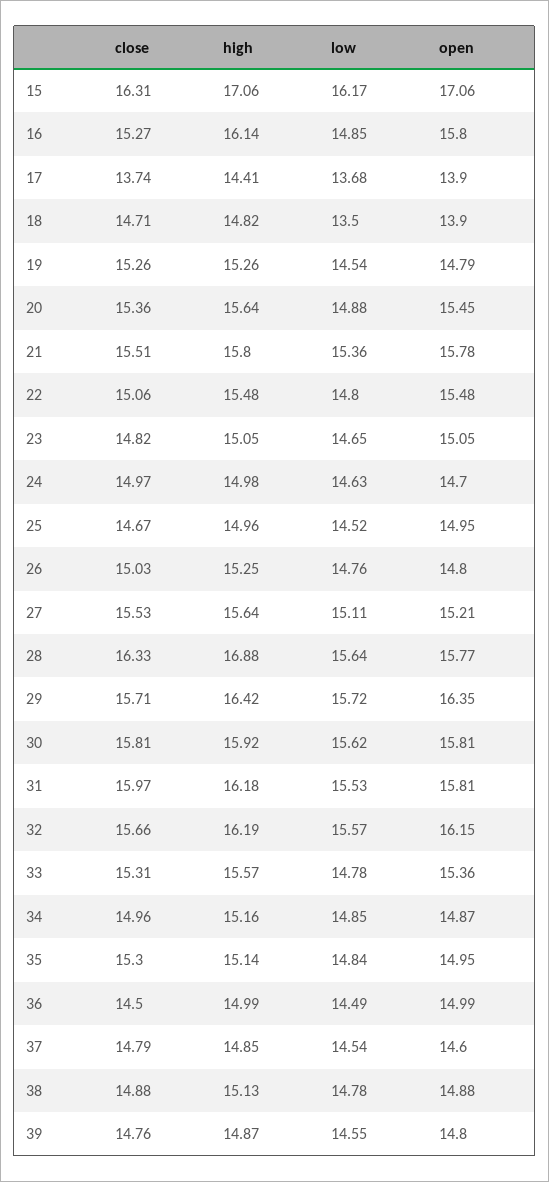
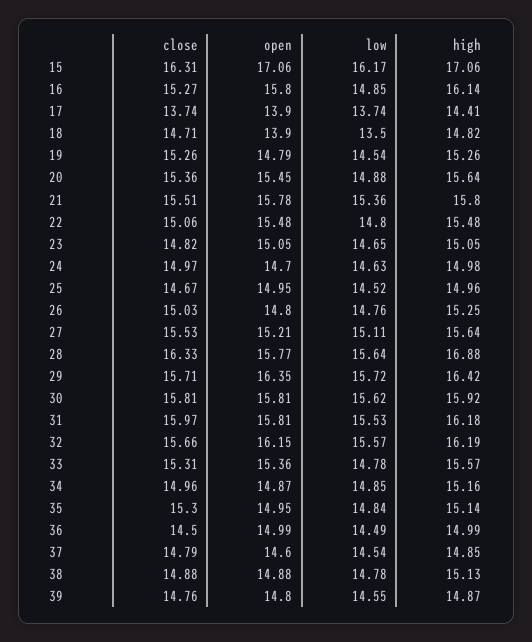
low, 17: 13.68 -> 13.74

